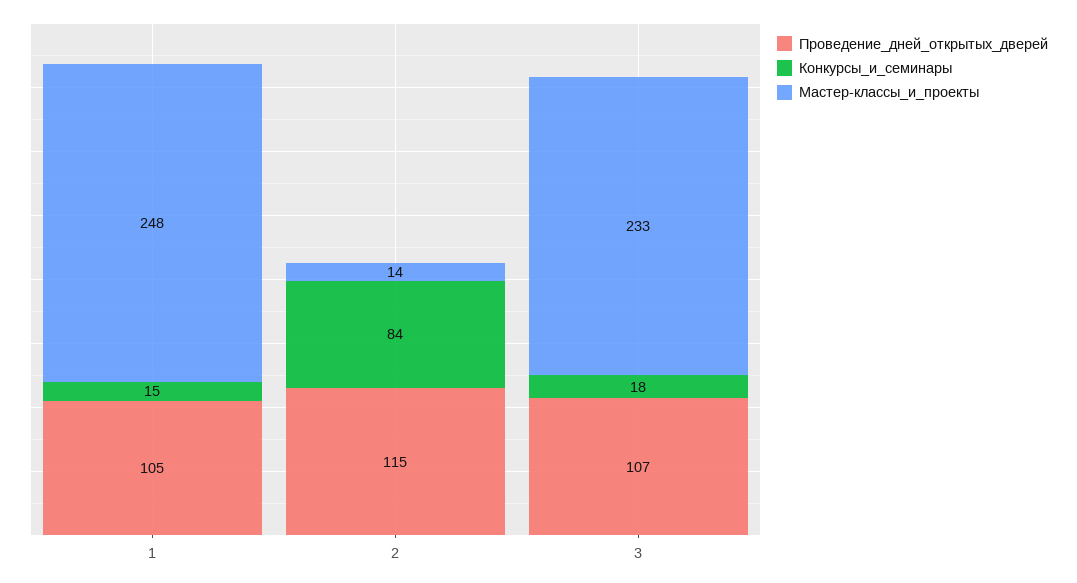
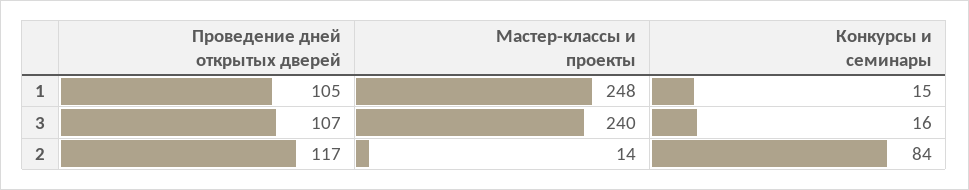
Проведение_дней_открытых_дверей, 2: 115 -> 117
Конкурсы_и_семинары, 3: 18 -> 16
Мастер-классы_и_проекты, 3: 233 -> 240

